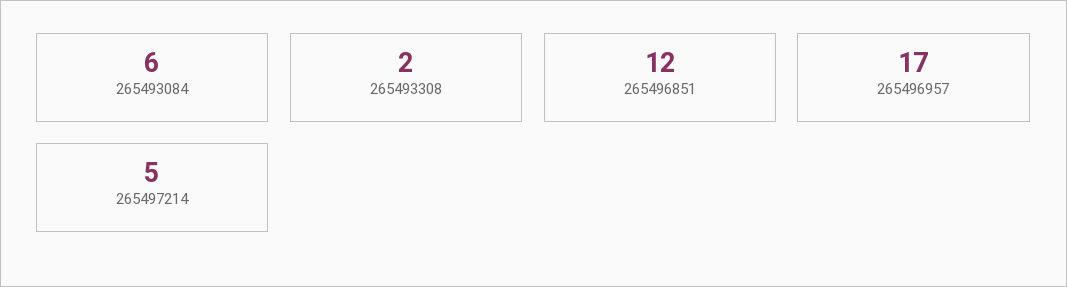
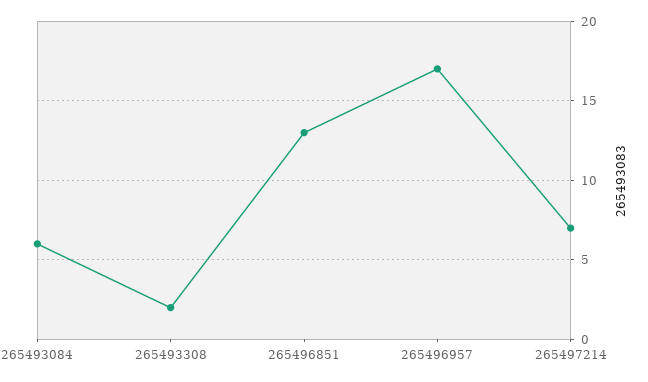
265496851: 12 -> 13
265497214: 5 -> 7

